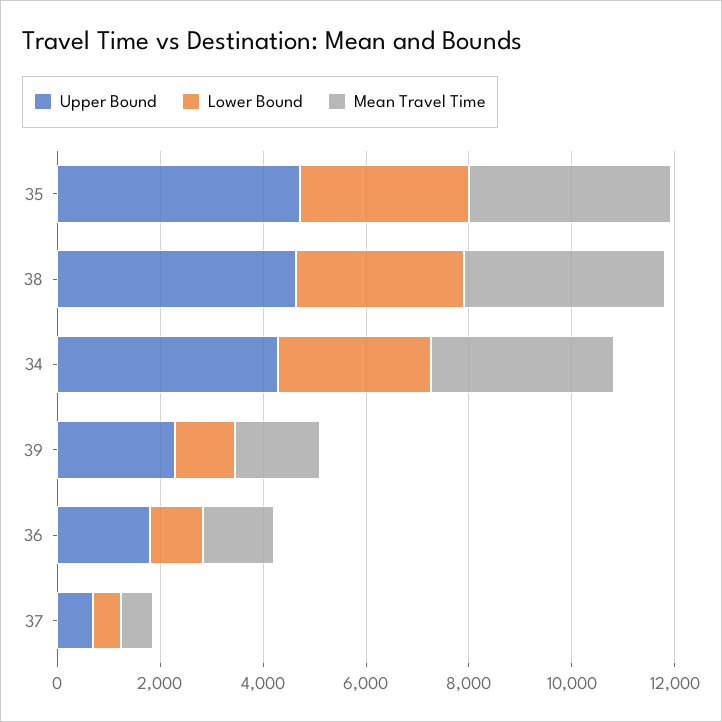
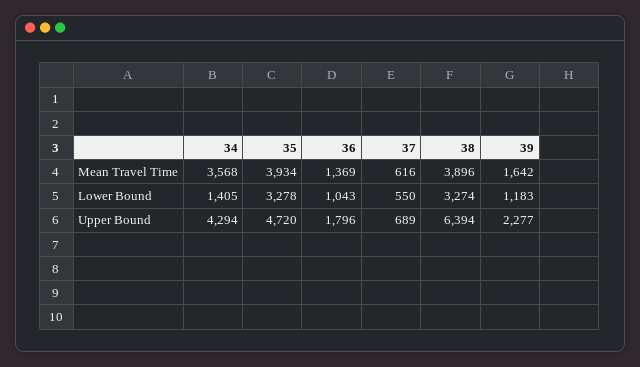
Upper Bound, 38: 4500 -> 6394
Lower Bound, 34: 3000 -> 1405

